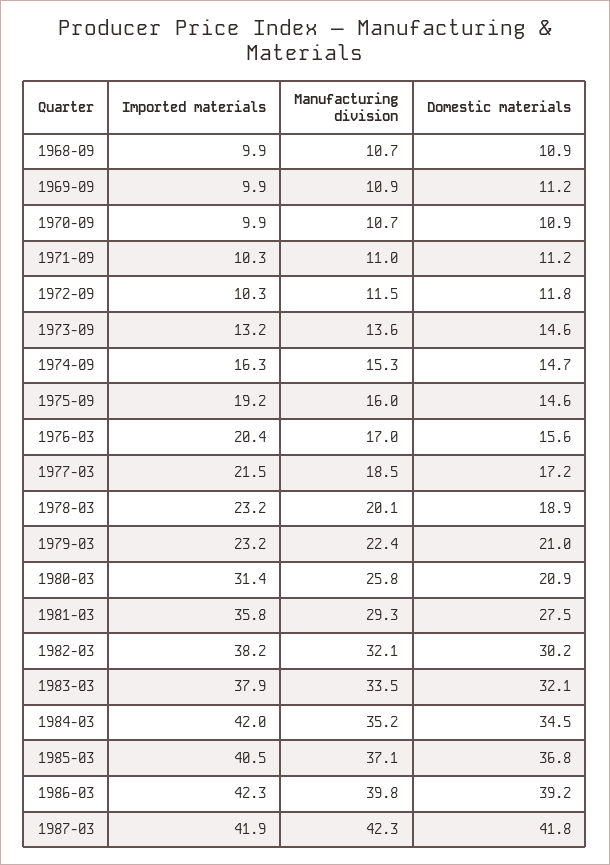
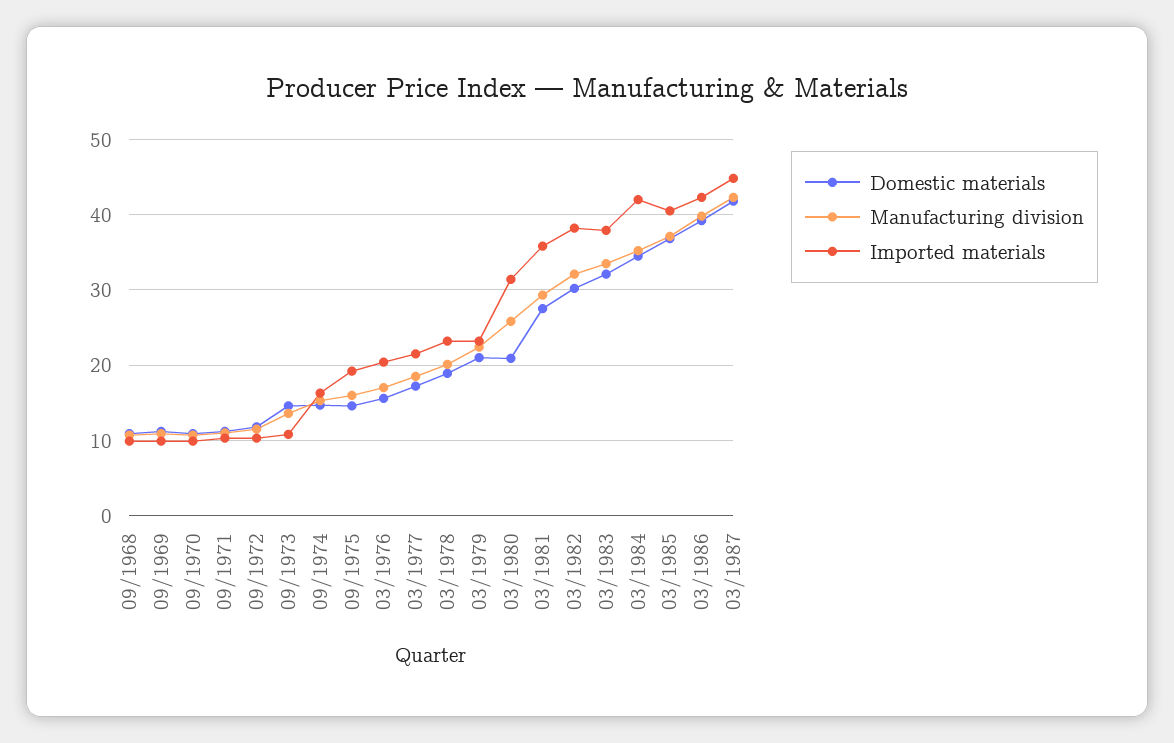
Imported materials, 1973-09: 13.2 -> 11
Imported materials, 1987-03: 41.9 -> 45

